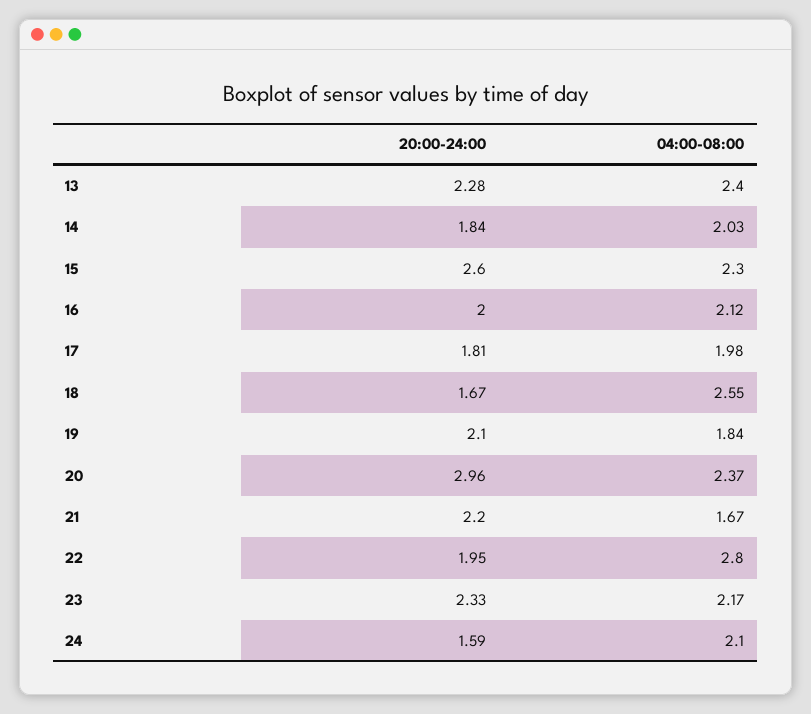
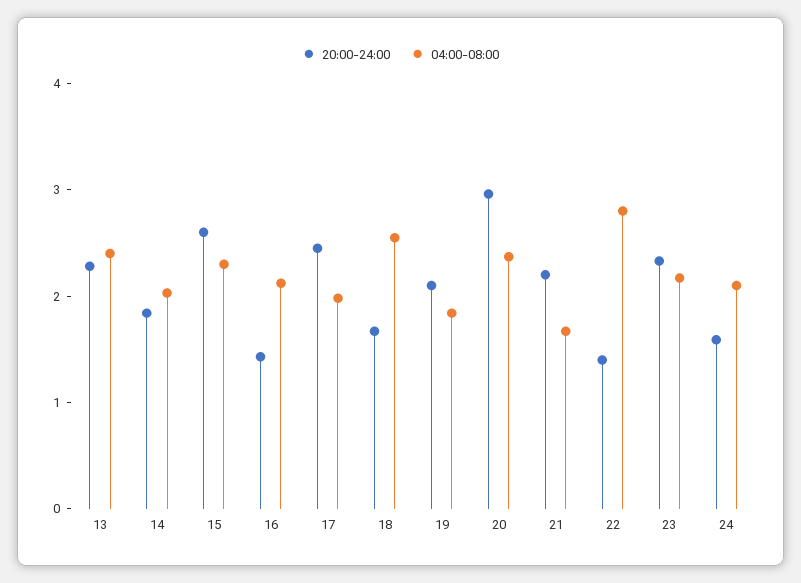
20:00-24:00, 16: 2 -> 1.4
20:00-24:00, 17: 1.81 -> 2.4
20:00-24:00, 22: 1.95 -> 1.4

